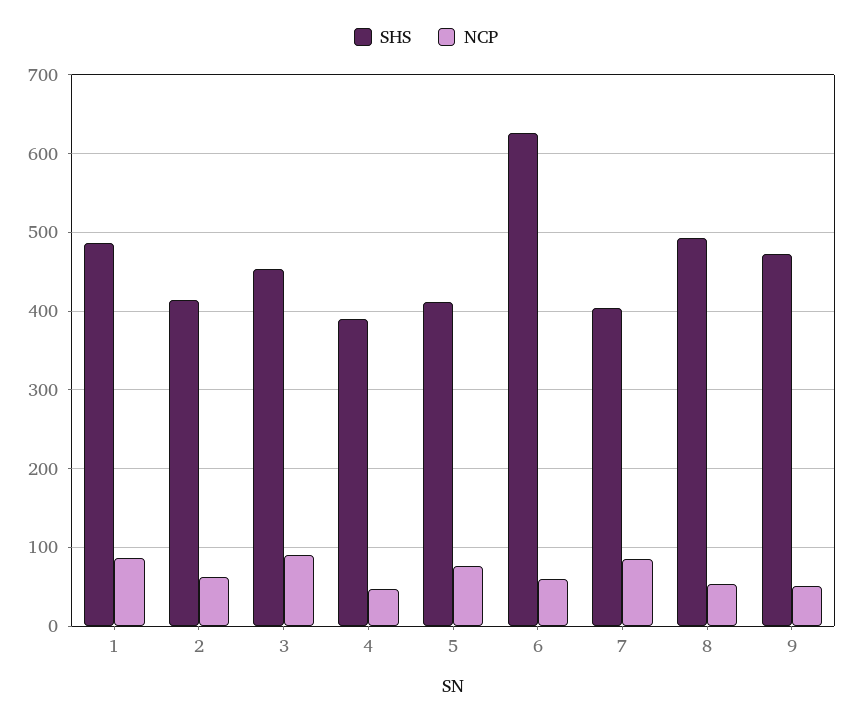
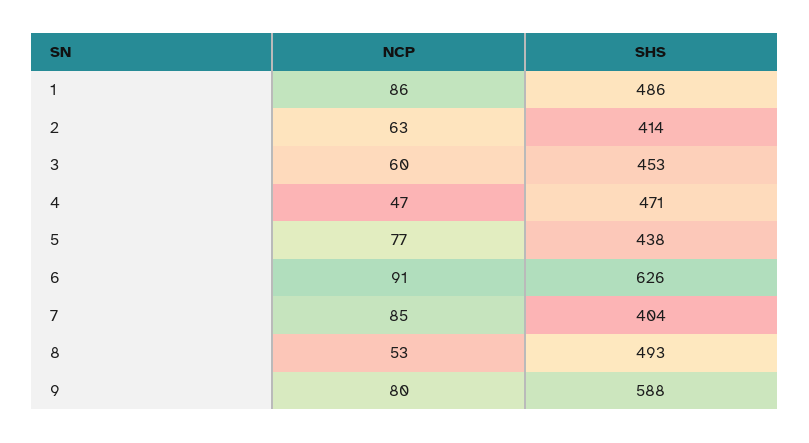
NCP, 3: 90 -> 60
SHS, 4: 390 -> 471
SHS, 5: 410 -> 438
NCP, 6: 60 -> 91
SHS, 9: 470 -> 588
NCP, 9: 50 -> 80

